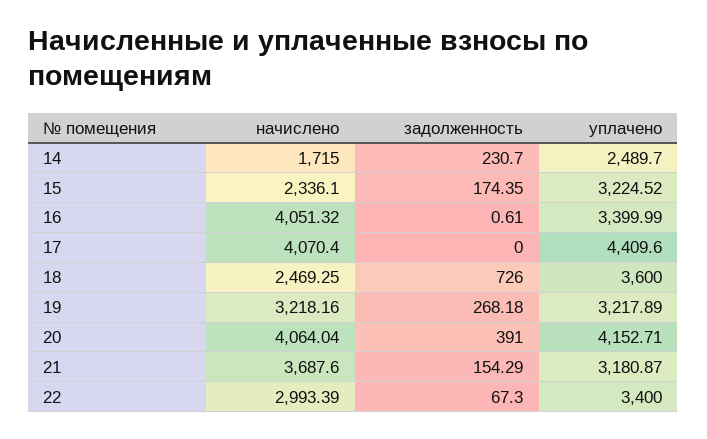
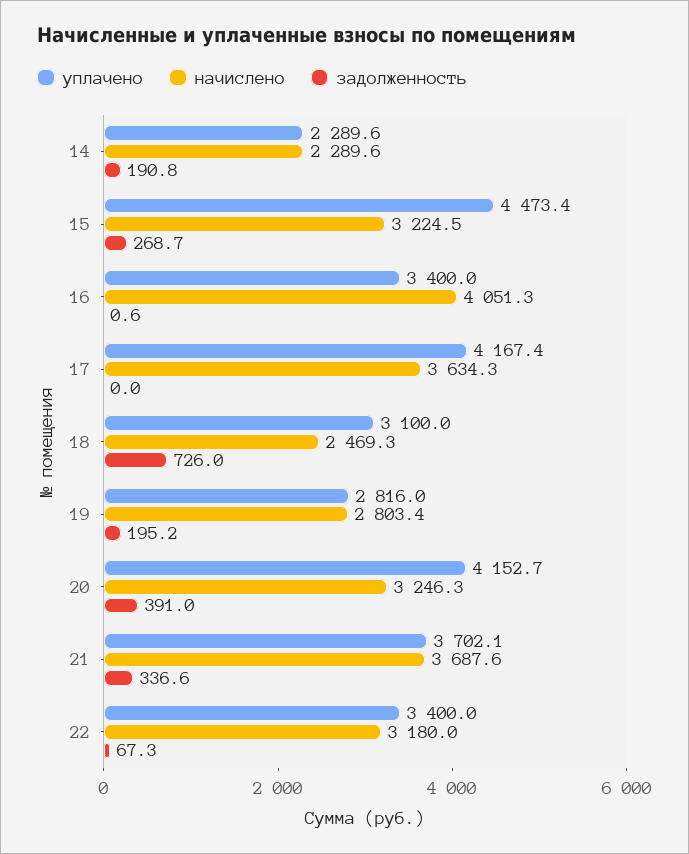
начислено, 14: 1715 -> 2289.6
задолженность, 14: 230.7 -> 190.8
уплачено, 14: 2489.7 -> 2289.6
начислено, 15: 2336.1 -> 3224.5
задолженность, 15: 174.35 -> 268.7
уплачено, 15: 3224.52 -> 4473.4
начислено, 17: 4070.4 -> 3634.3
уплачено, 17: 4409.6 -> 4167.4
уплачено, 18: 3600 -> 3100
начислено, 19: 3218.16 -> 2803.4
задолженность, 19: 268.18 -> 195.2
уплачено, 19: 3217.89 -> 2816
начислено, 20: 4064.04 -> 3246.3
задолженность, 21: 154.29 -> 336.6
уплачено, 21: 3180.87 -> 3702.1
начислено, 22: 2993.39 -> 3180

